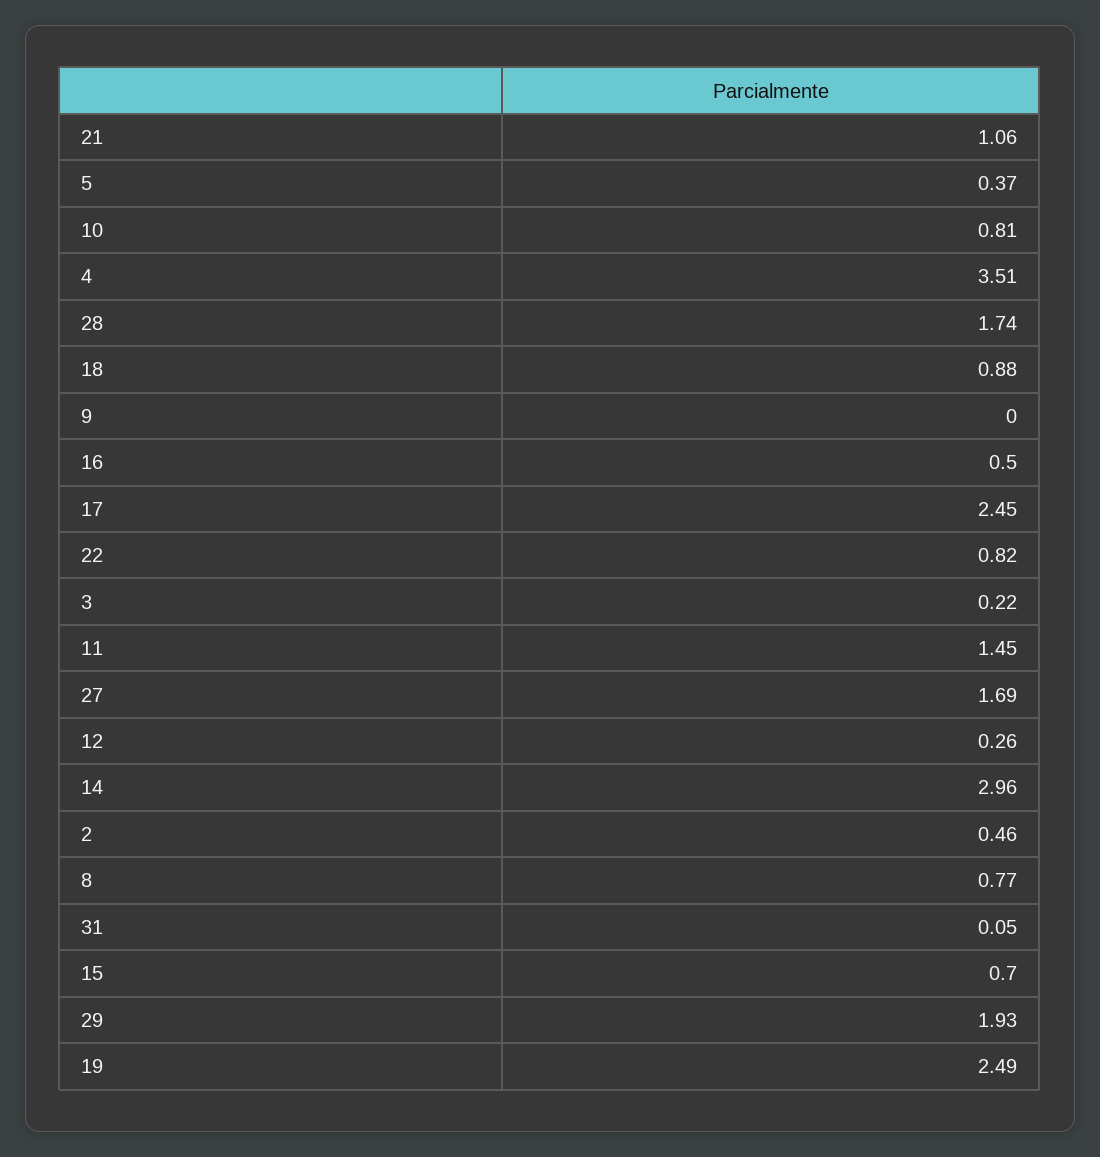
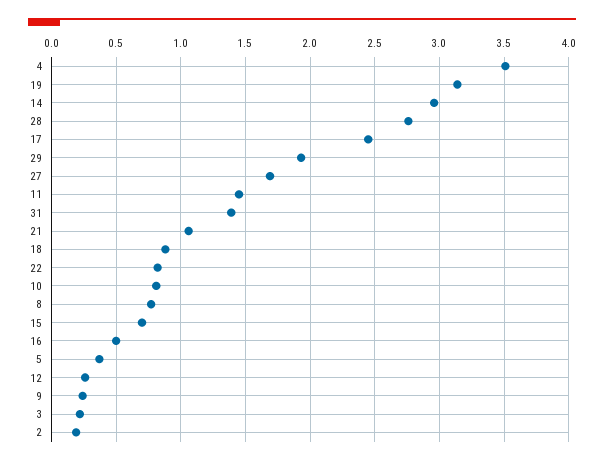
28: 1.74 -> 2.75
9: 0 -> 0.25
2: 0.46 -> 0.2
31: 0.05 -> 1.4
19: 2.49 -> 3.15

